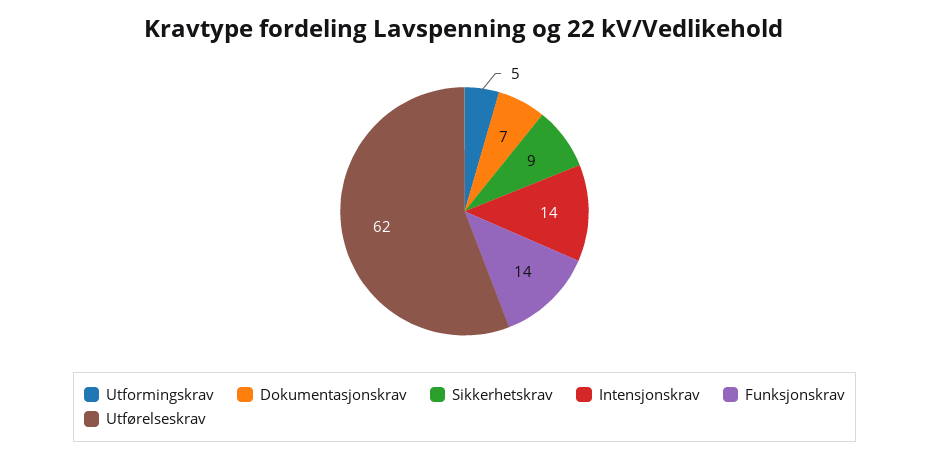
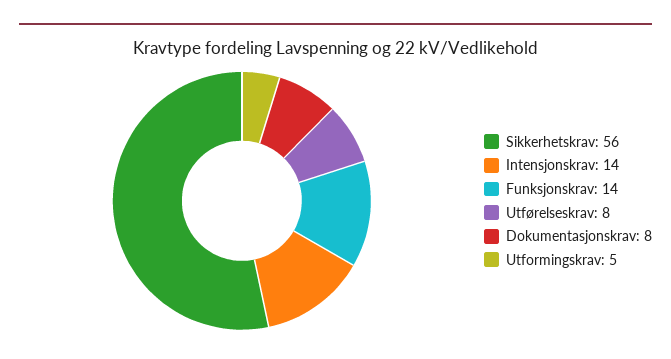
Dokumentasjonskrav: 7 -> 8
Sikkerhetskrav: 9 -> 56
Utførelseskrav: 62 -> 8

